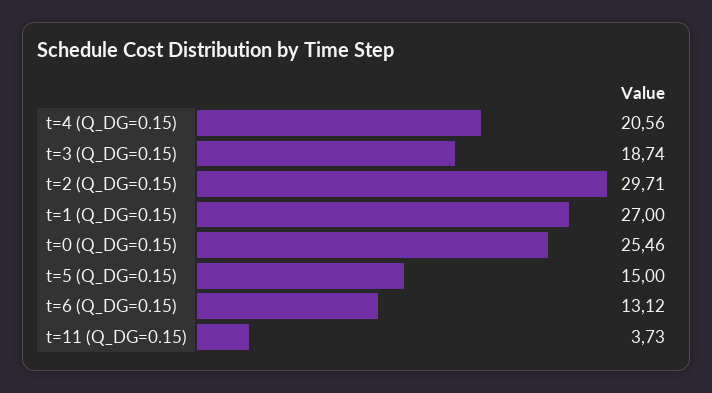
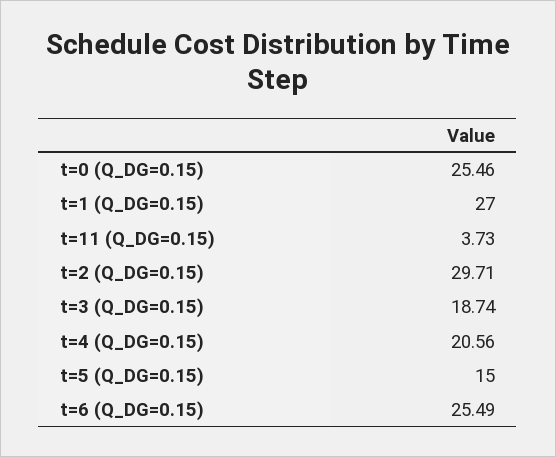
t=6 (Q_DG=0.15): 13.12 -> 25.49

